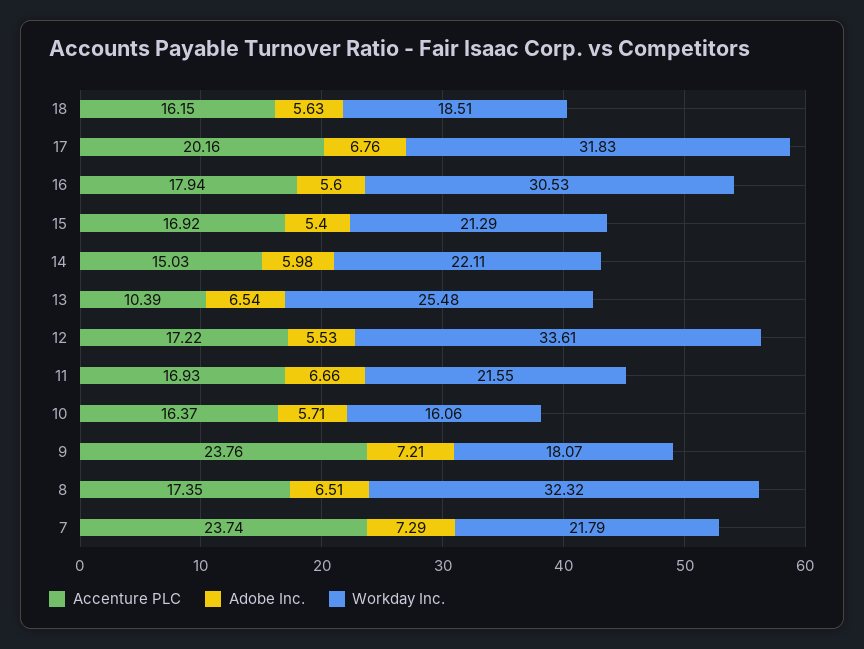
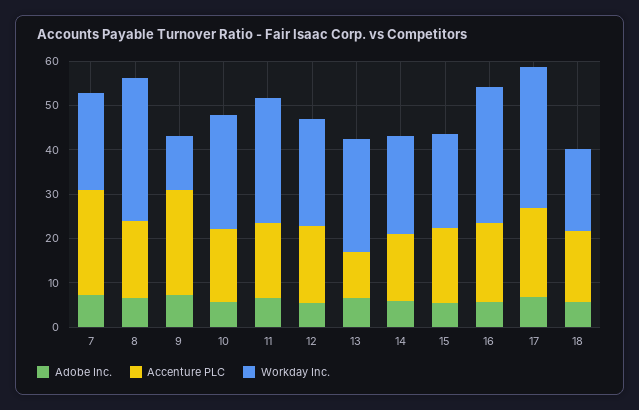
Workday Inc., 12: 33.61 -> 24
Workday Inc., 11: 21.55 -> 28
Workday Inc., 10: 16.06 -> 26
Workday Inc., 9: 18.07 -> 12

